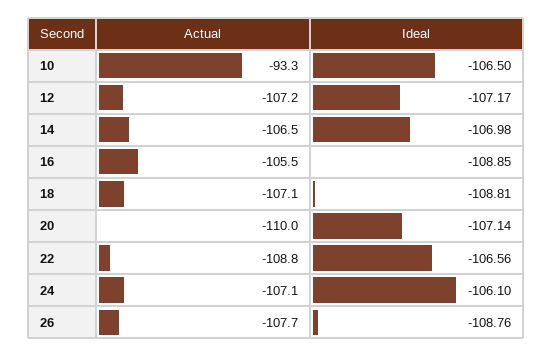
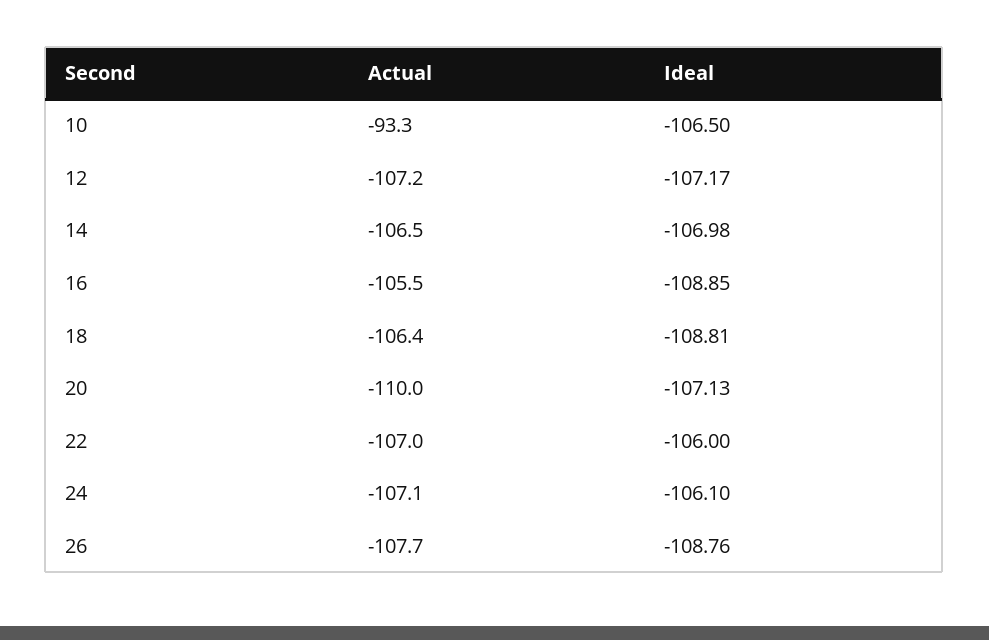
Actual, 18: -107.1 -> -106.4
Ideal, 20: -107.14 -> -107.13
Actual, 22: -108.8 -> -107
Ideal, 22: -106.56 -> -106

